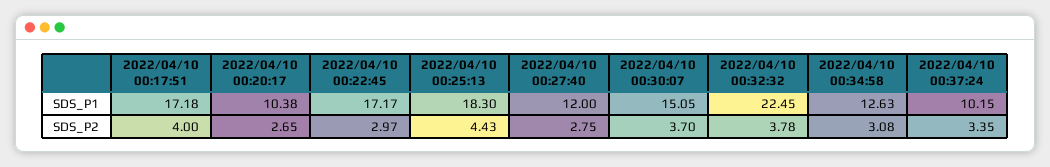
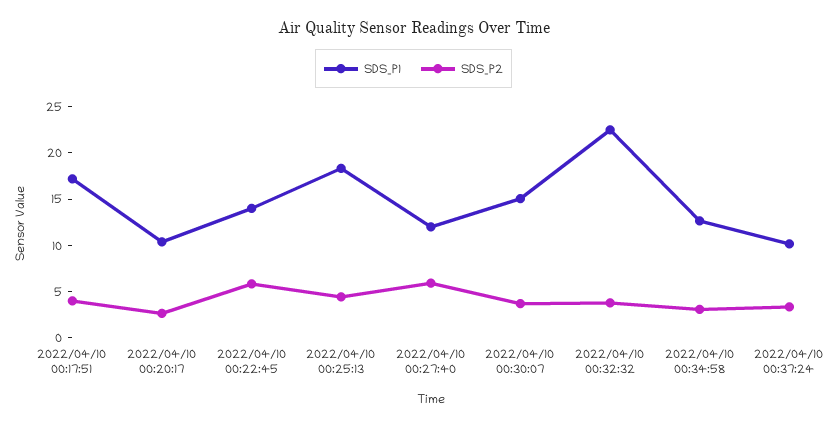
SDS_P1, 2022/04/10 00:22:45: 17.17 -> 14
SDS_P2, 2022/04/10 00:22:45: 2.97 -> 6
SDS_P2, 2022/04/10 00:27:40: 2.75 -> 6

